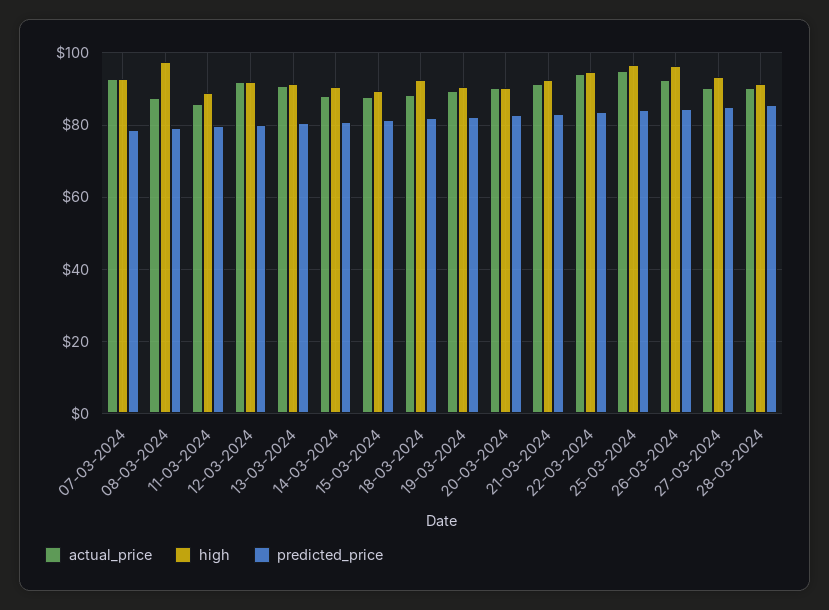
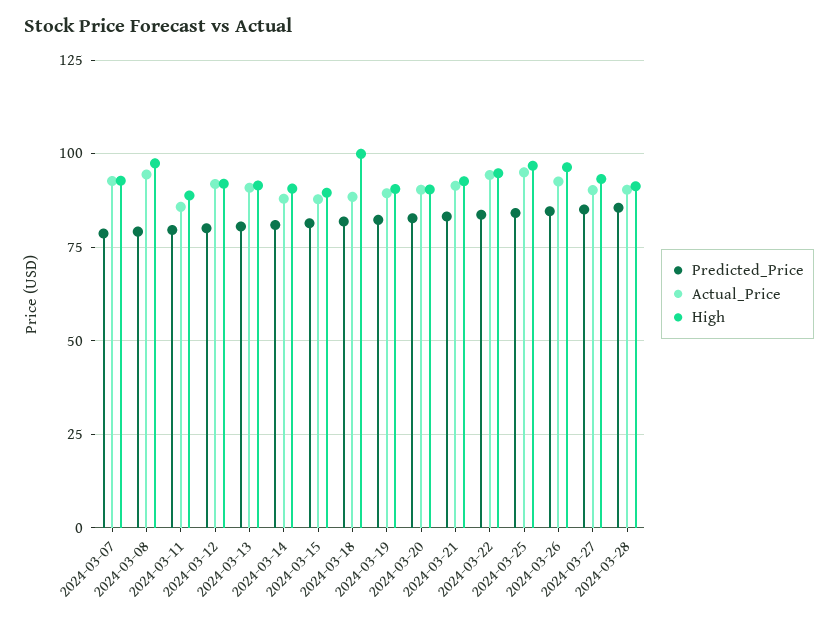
actual_price, 08-03-2024: 88 -> 95
high, 18-03-2024: 92 -> 100

